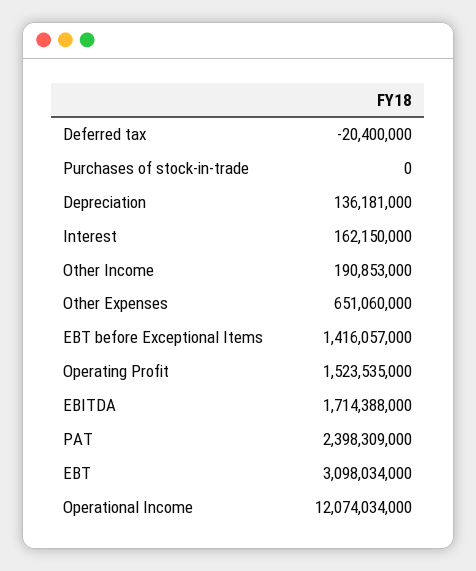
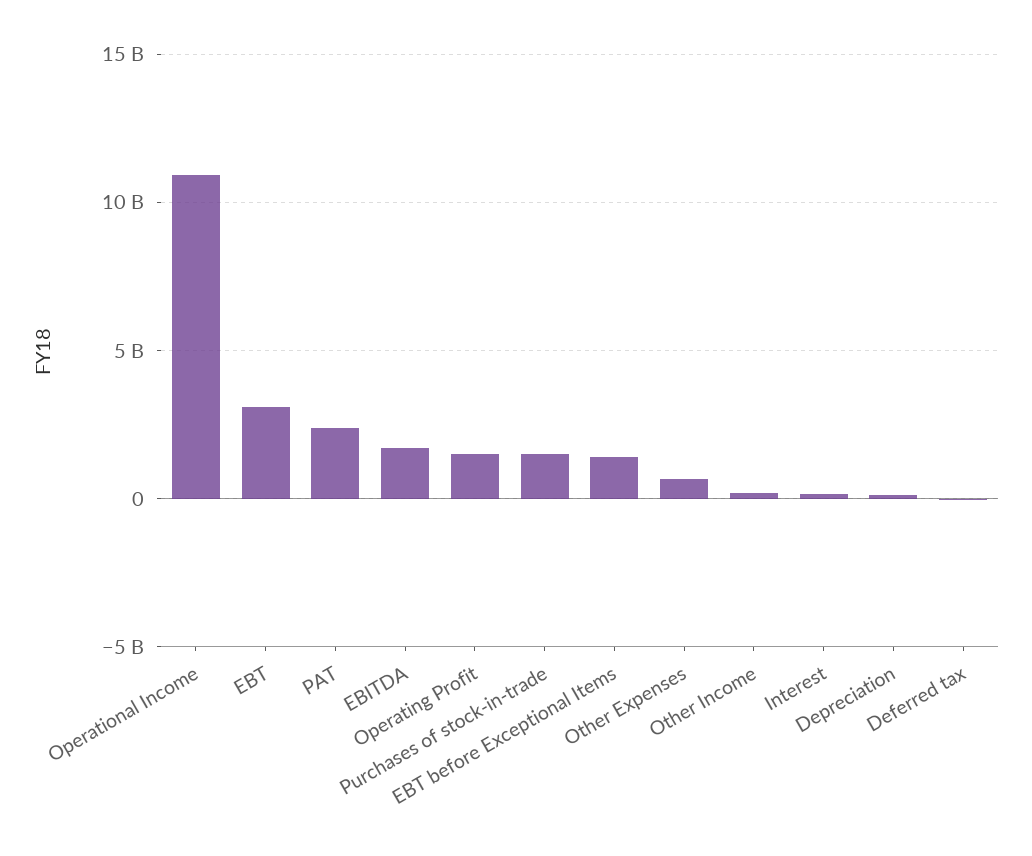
Purchases of stock-in-trade: 0 -> 1500000000
Operational Income: 12074034000 -> 11000000000

